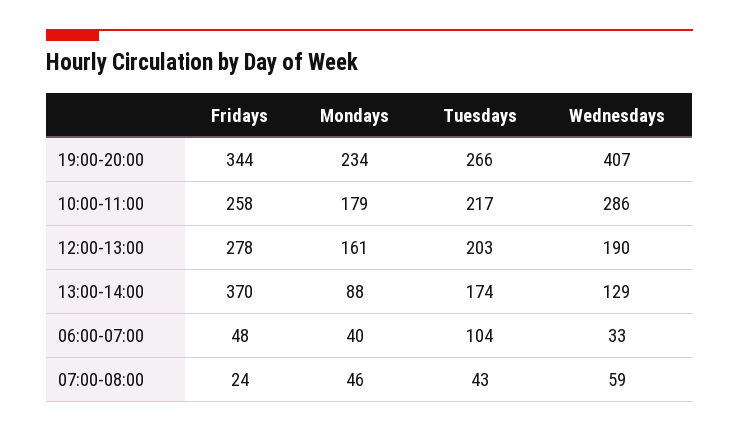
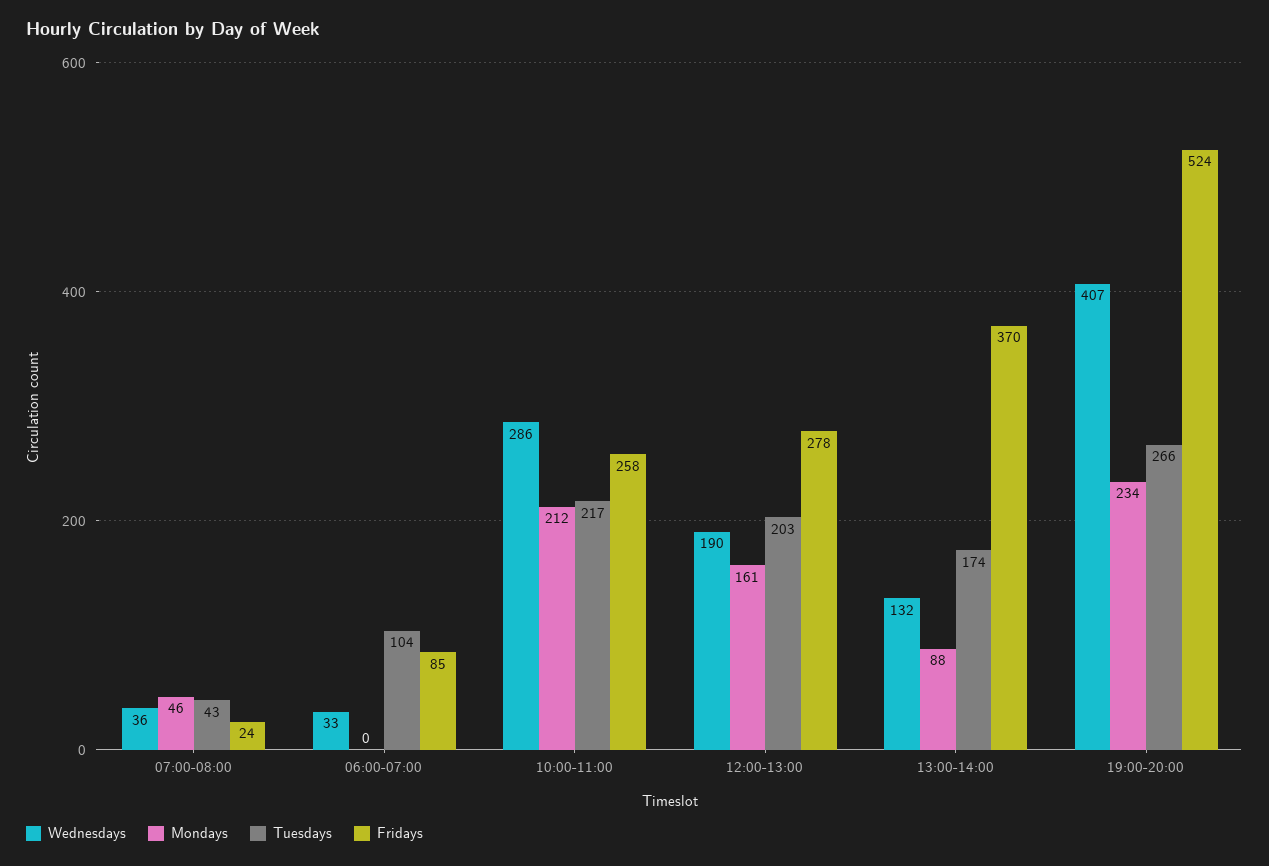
Fridays, 19:00-20:00: 344 -> 524
Mondays, 10:00-11:00: 179 -> 212
Wednesdays, 13:00-14:00: 129 -> 132
Fridays, 06:00-07:00: 48 -> 85
Mondays, 06:00-07:00: 40 -> 0
Wednesdays, 07:00-08:00: 59 -> 36

